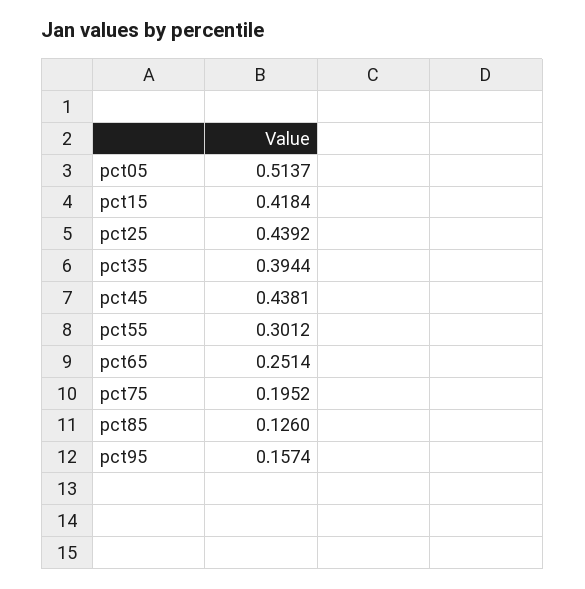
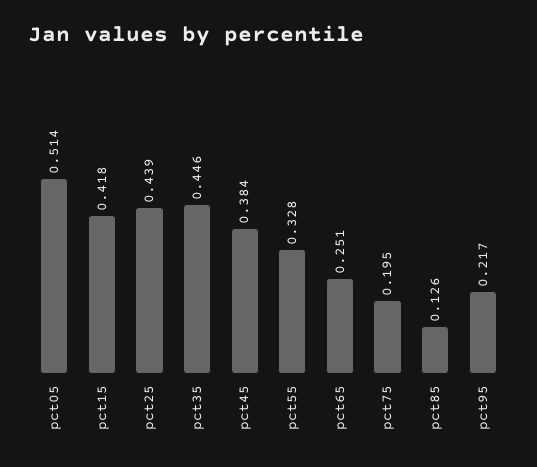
pct35: 0.3944 -> 0.446
pct45: 0.4381 -> 0.384
pct55: 0.3012 -> 0.328
pct95: 0.1574 -> 0.217

